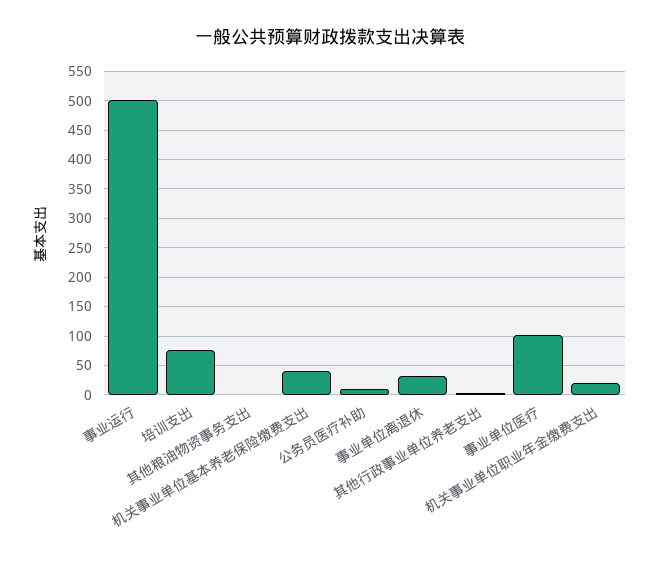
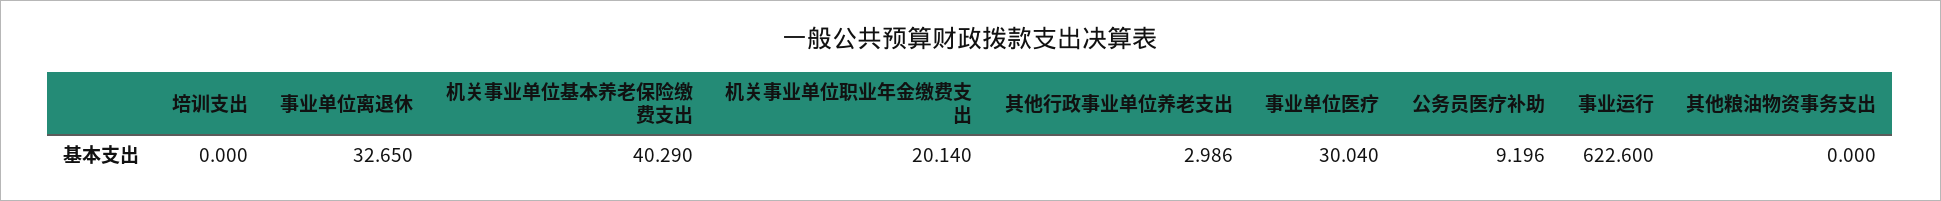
事业运行: 500 -> 622.6
培训支出: 75 -> 0
事业单位医疗: 100 -> 30.04

